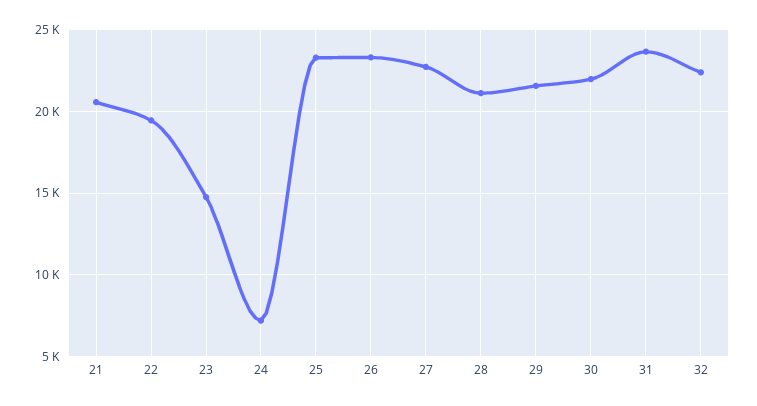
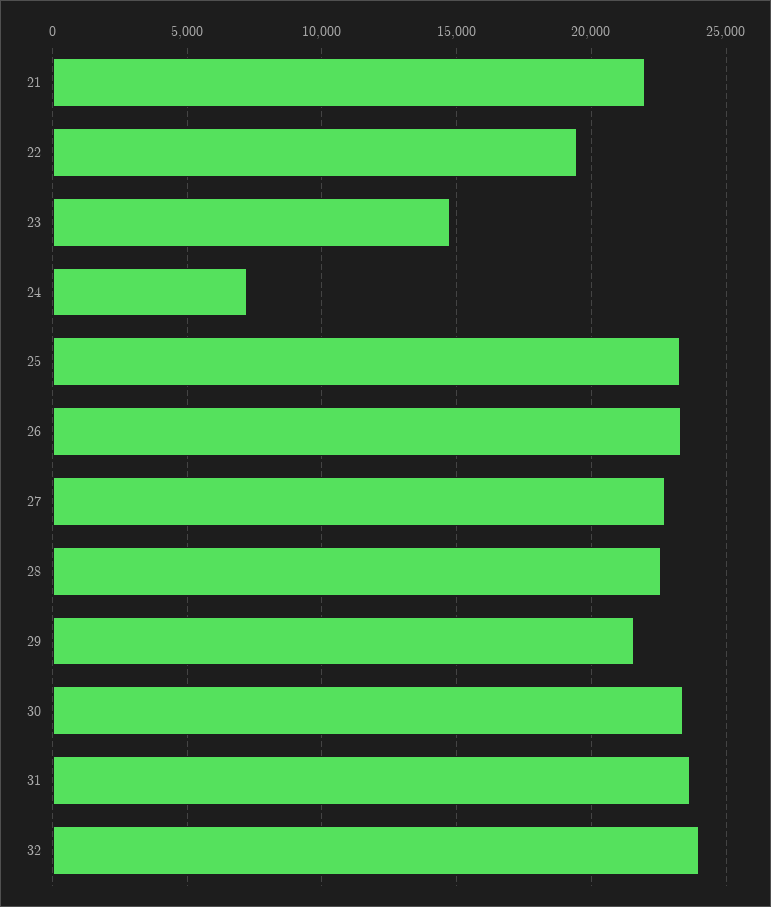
21: 20500 -> 22000
28: 21000 -> 22500
30: 22000 -> 23500
32: 22500 -> 24000

